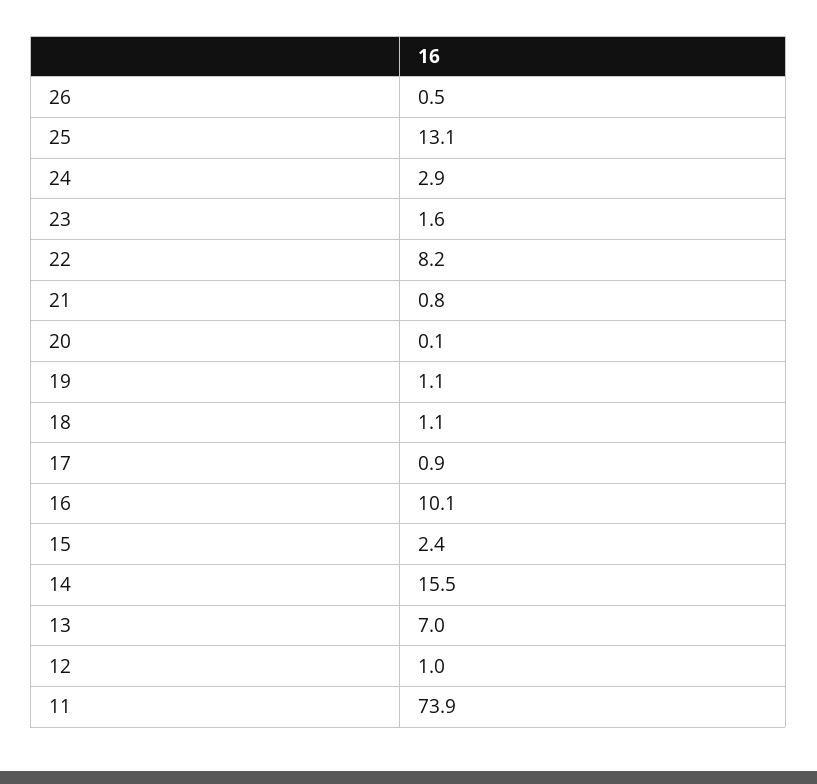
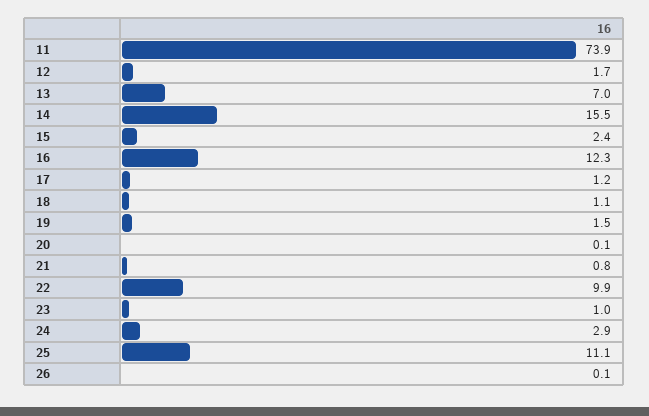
26: 0.5 -> 0.1
25: 13.1 -> 11.1
23: 1.6 -> 1
22: 8.2 -> 9.9
19: 1.1 -> 1.5
17: 0.9 -> 1.2
16: 10.1 -> 12.3
12: 1 -> 1.7

